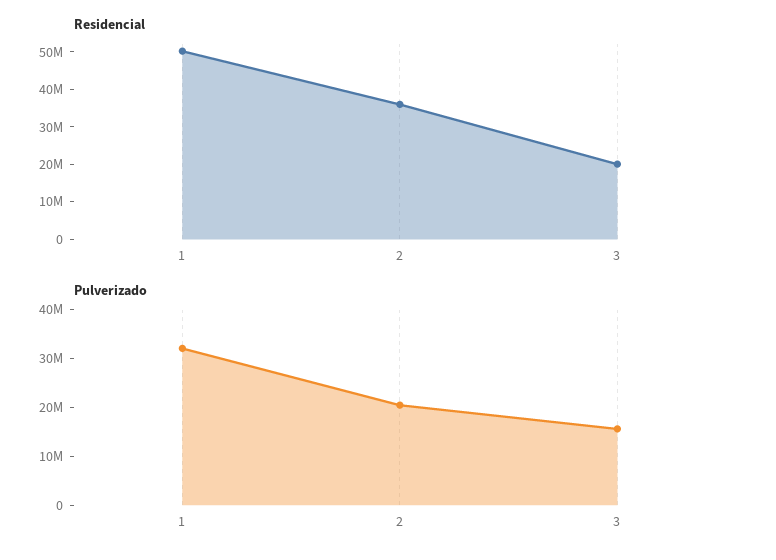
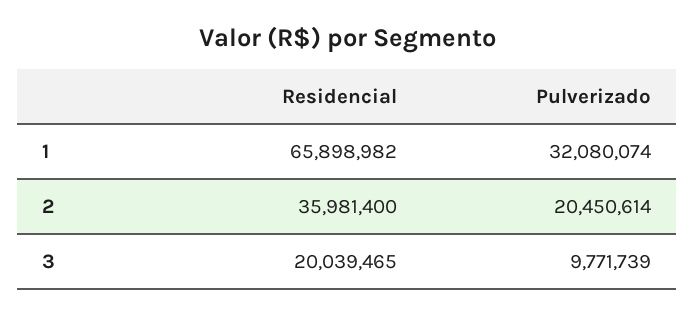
Residencial, 1: 50000000 -> 65898982
Pulverizado, 3: 16000000 -> 9771739

